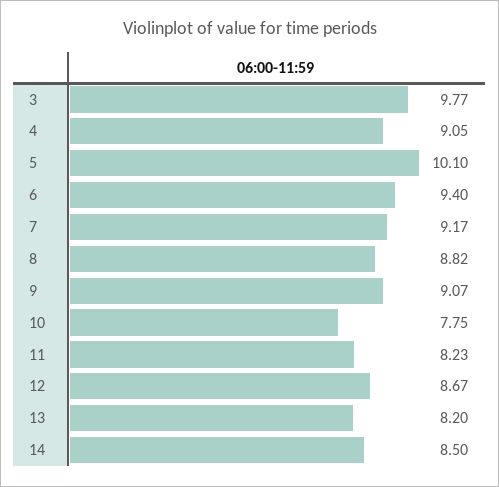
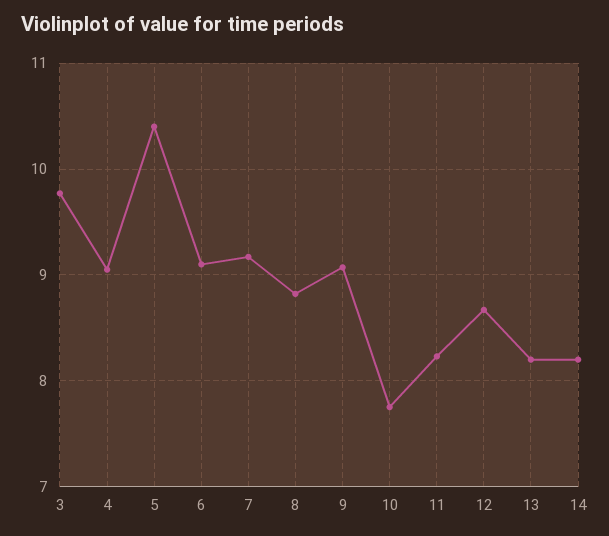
5: 10.1 -> 10.4
6: 9.4 -> 9.1
14: 8.5 -> 8.2

